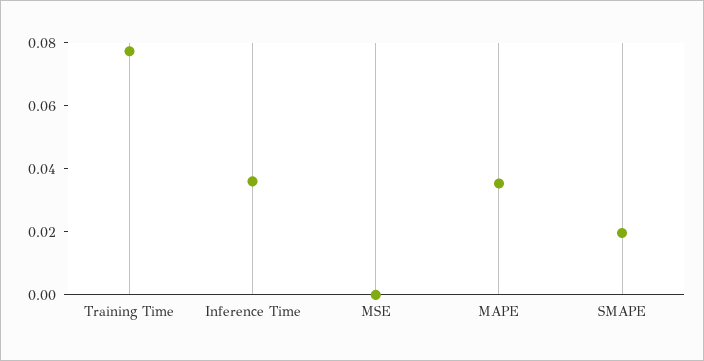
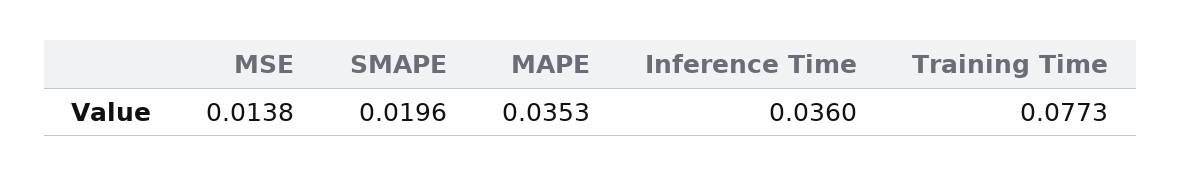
MSE: 0 -> 0.0138

